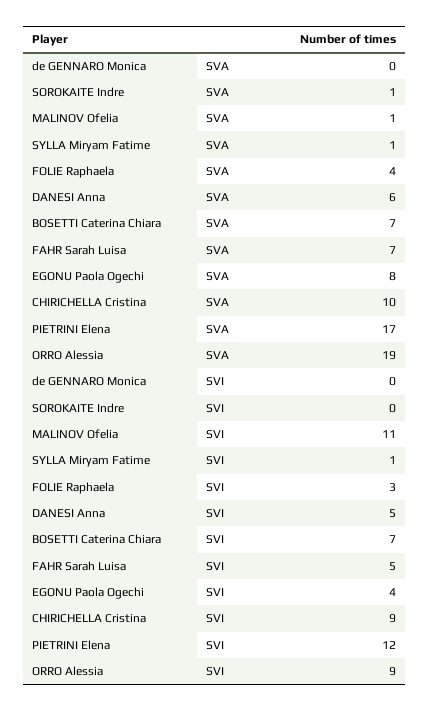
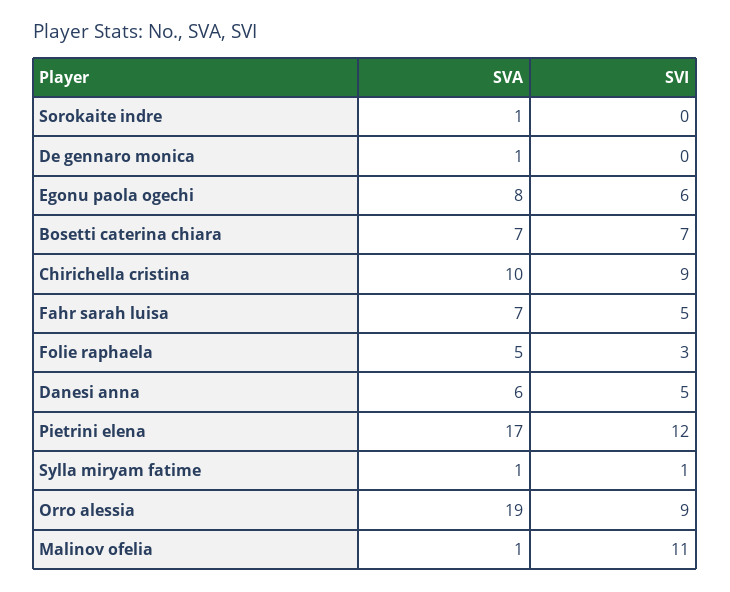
de GENNARO Monica, SVA: 0 -> 1
FOLIE Raphaela, SVA: 4 -> 5
EGONU Paola Ogechi, SVI: 4 -> 6

